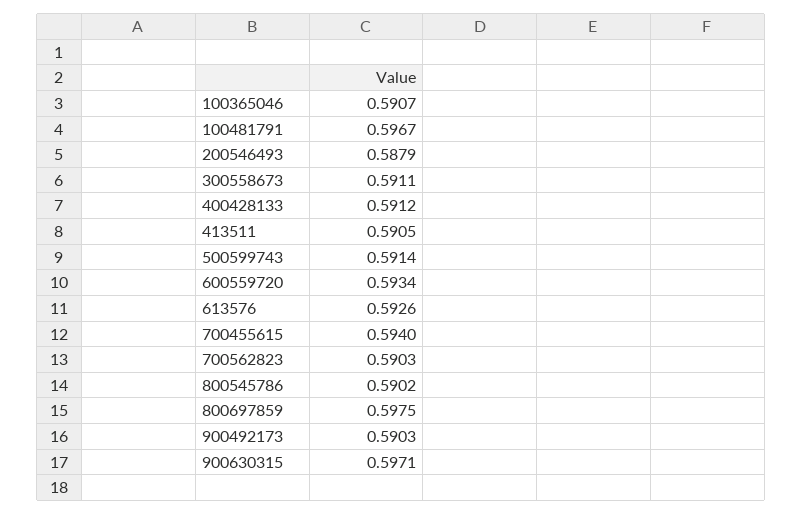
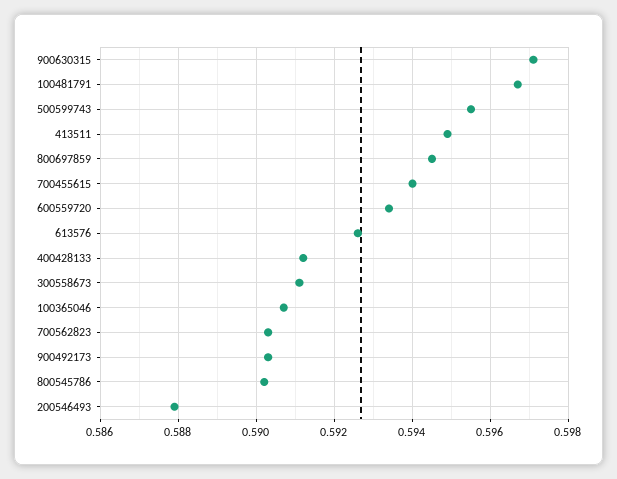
413511: 0.5905 -> 0.595
500599743: 0.5914 -> 0.5955
800697859: 0.5975 -> 0.5945

